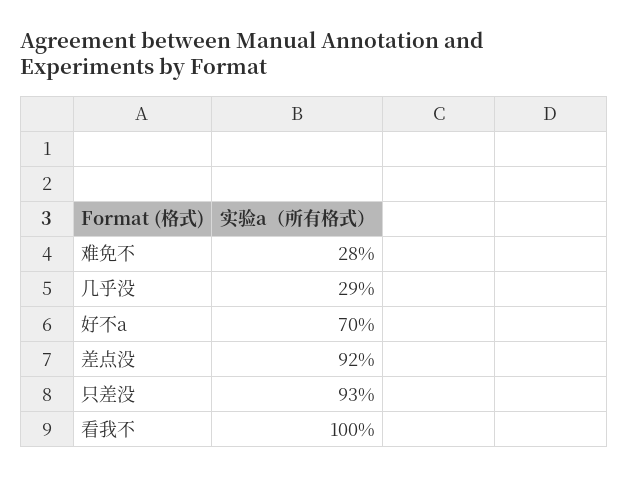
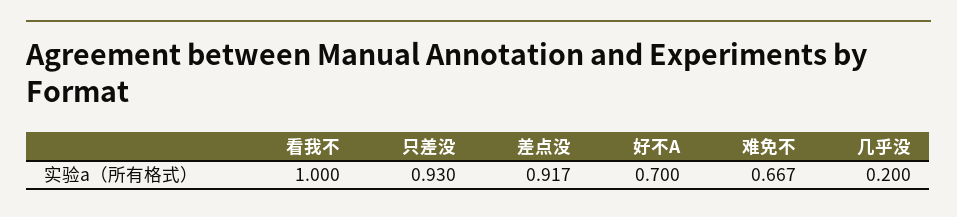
难免不: 0.28 -> 0.667
几乎没: 0.29 -> 0.2

